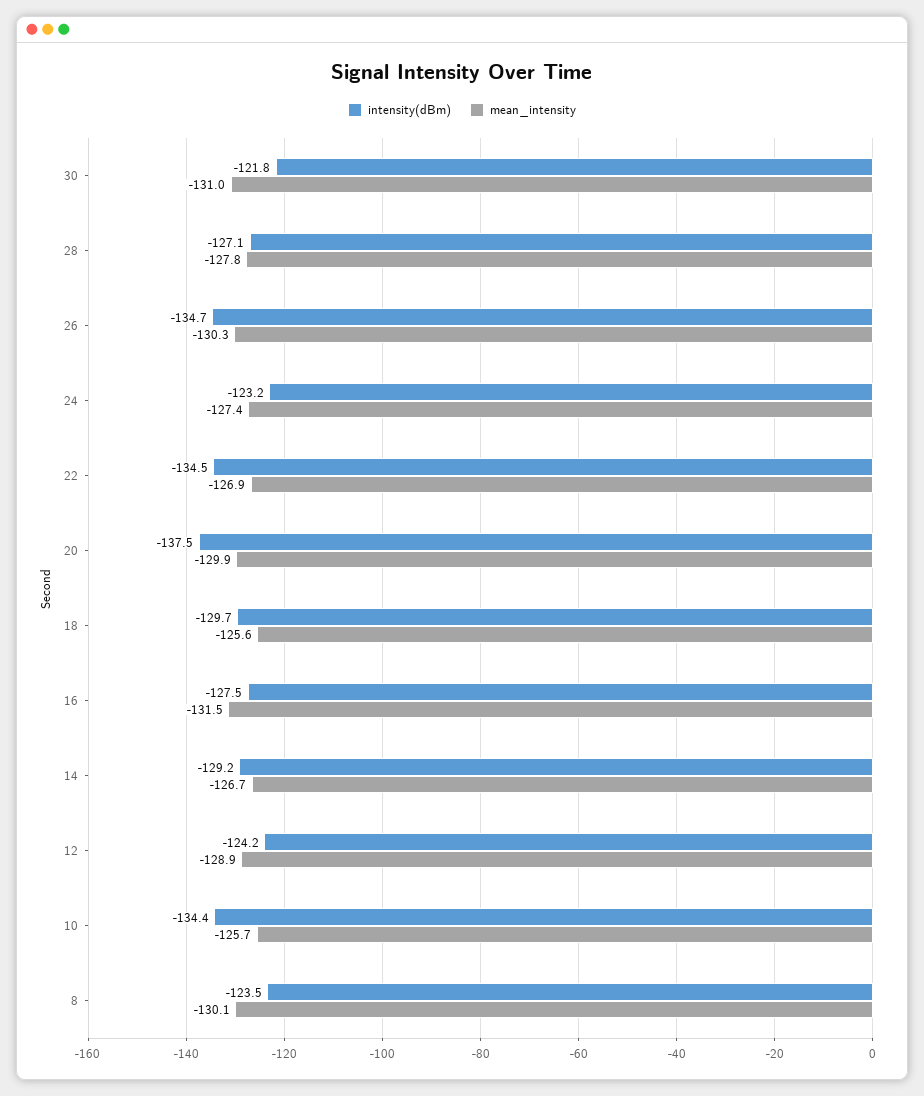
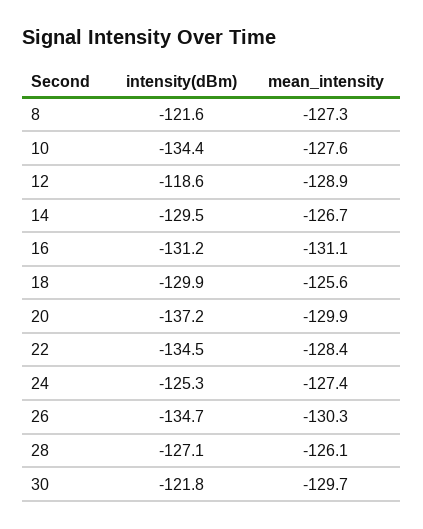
mean_intensity, 30: -131 -> -129.7
mean_intensity, 28: -127.8 -> -126.1
intensity(dBm), 24: -123.2 -> -125.3
mean_intensity, 22: -126.9 -> -128.4
intensity(dBm), 20: -137.5 -> -137.2
intensity(dBm), 18: -129.7 -> -129.9
intensity(dBm), 16: -127.5 -> -131.2
mean_intensity, 16: -131.5 -> -131.1
intensity(dBm), 14: -129.2 -> -129.5
intensity(dBm), 12: -124.2 -> -118.6
mean_intensity, 10: -125.7 -> -127.6
intensity(dBm), 8: -123.5 -> -121.6
mean_intensity, 8: -130.1 -> -127.3

